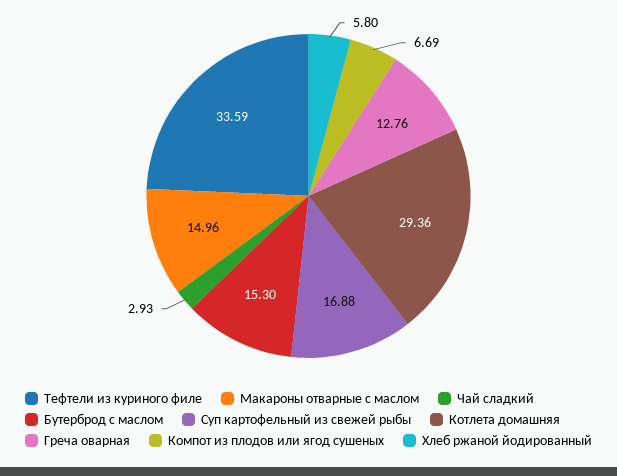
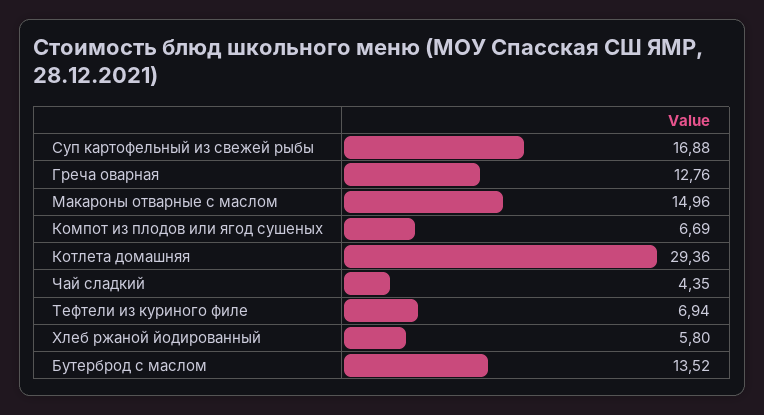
Тефтели из куриного филе: 33.59 -> 6.94
Чай сладкий: 2.93 -> 4.35
Бутерброд с маслом: 15.3 -> 13.52

